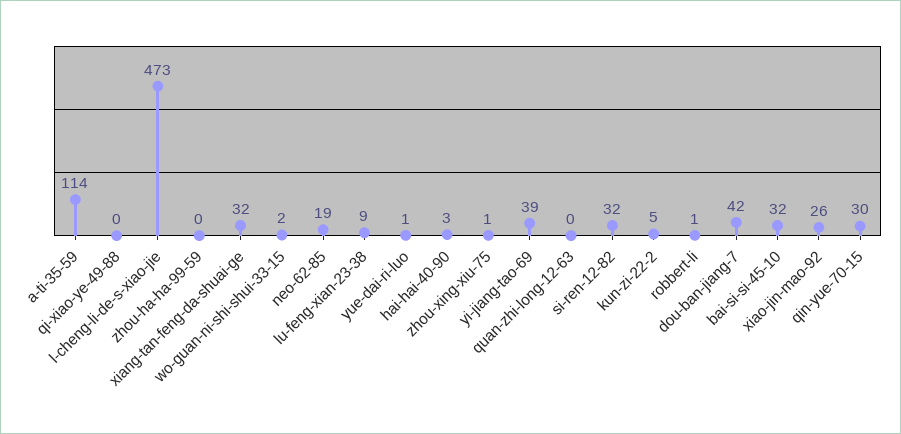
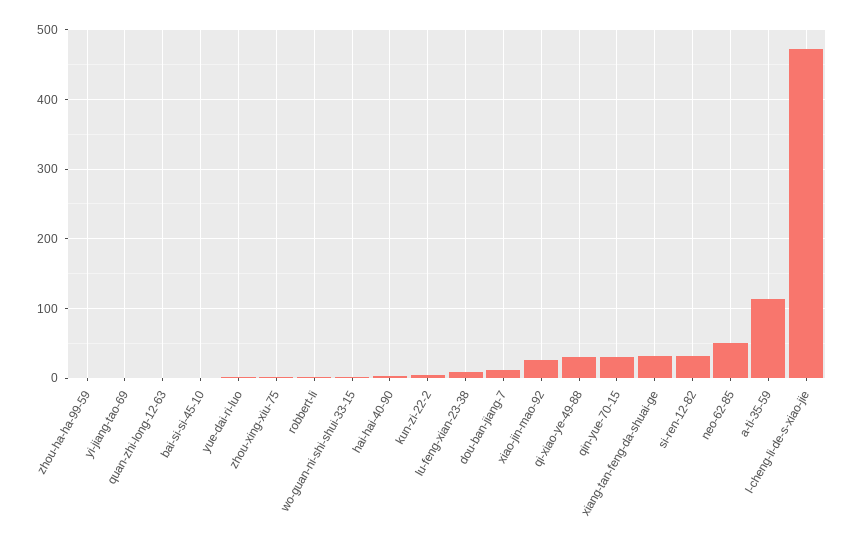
qi-xiao-ye-49-88: 0 -> 30
neo-62-85: 19 -> 50
yi-jiang-tao-69: 39 -> 0
dou-ban-jiang-7: 42 -> 10
bai-si-si-45-10: 32 -> 0

